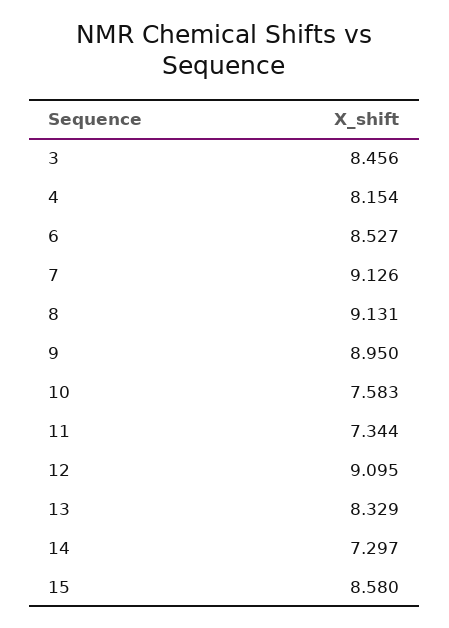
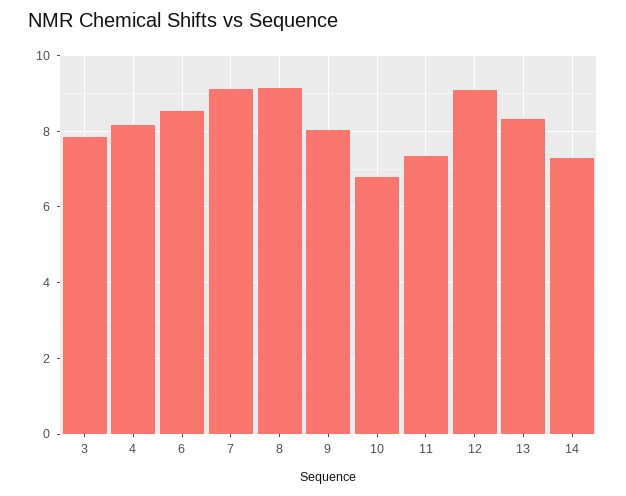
3: 8.456 -> 7.8
9: 8.95 -> 8
10: 7.583 -> 6.8
15: 8.58 -> none

